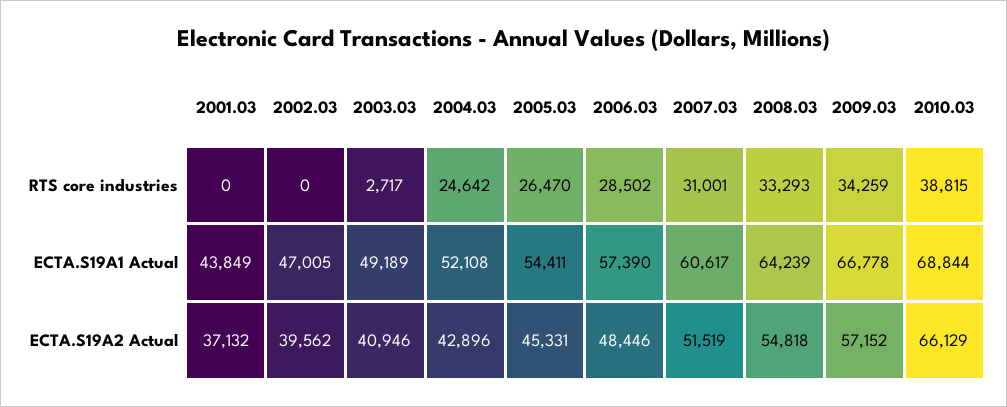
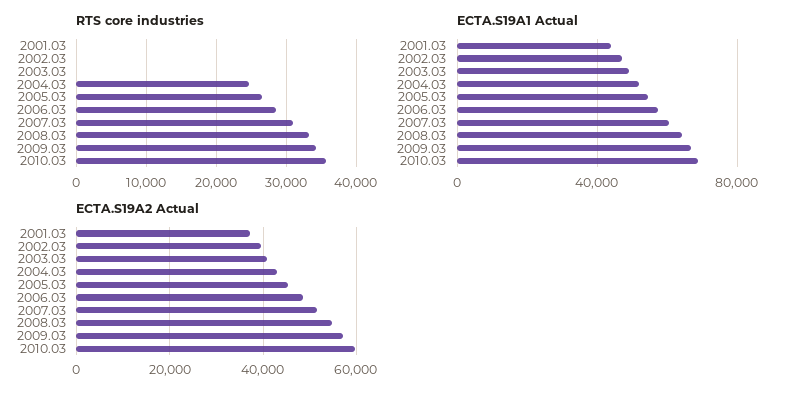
RTS core industries, 2003.03: 2717 -> 0
RTS core industries, 2010.03: 38815 -> 36000
ECTA.S19A2 Actual, 2010.03: 66129 -> 60000

